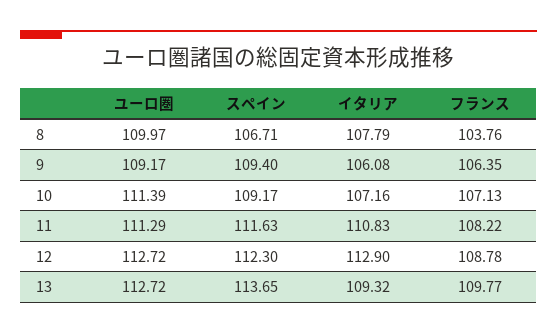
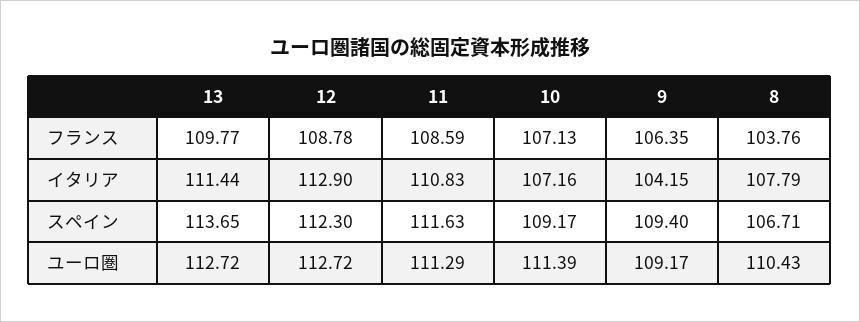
ユーロ圏, 8: 109.97 -> 110.43
イタリア, 9: 106.08 -> 104.15
フランス, 11: 108.22 -> 108.59
イタリア, 13: 109.32 -> 111.44

